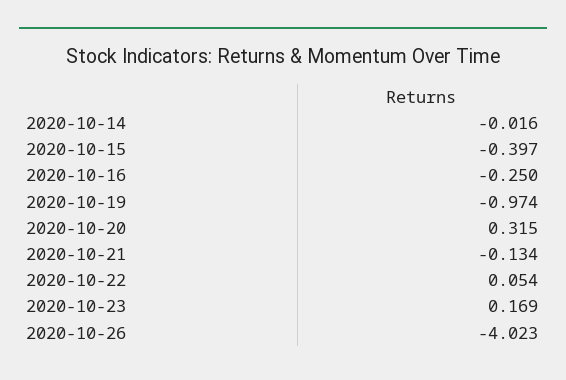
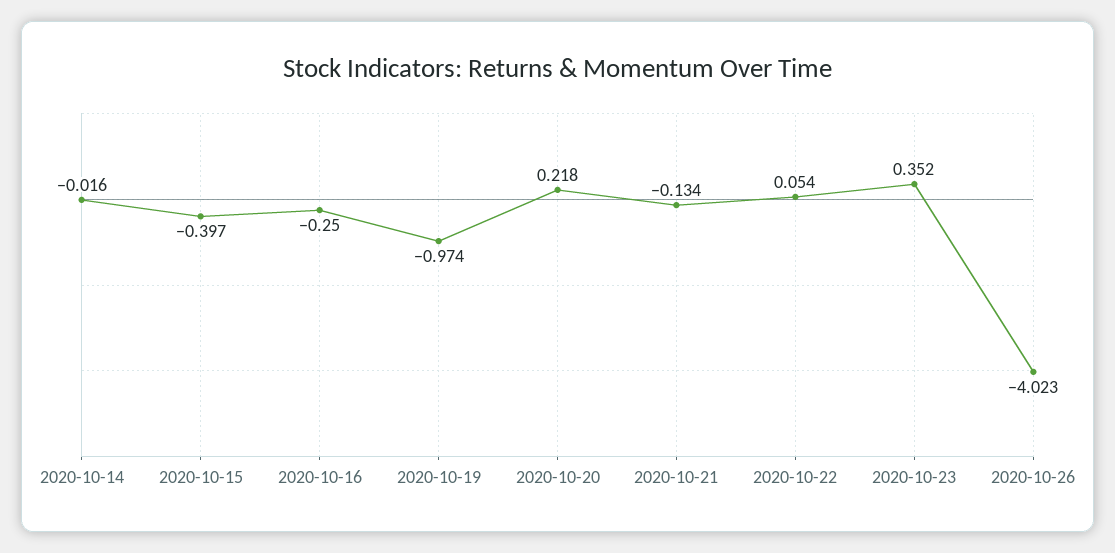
2020-10-20: 0.315 -> 0.218
2020-10-23: 0.169 -> 0.352

